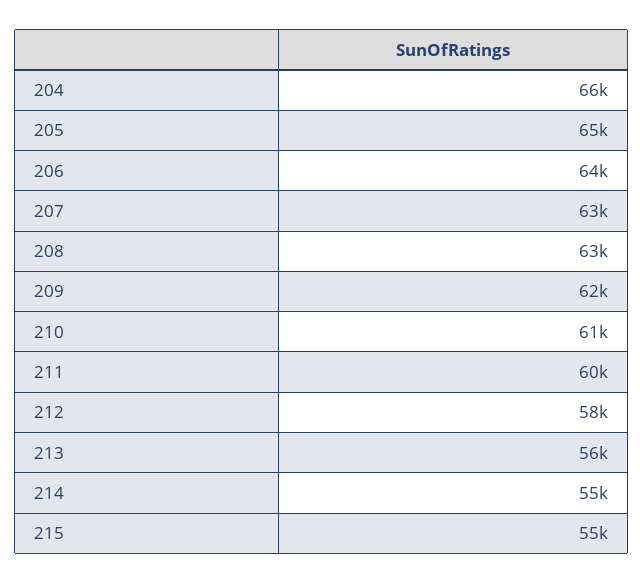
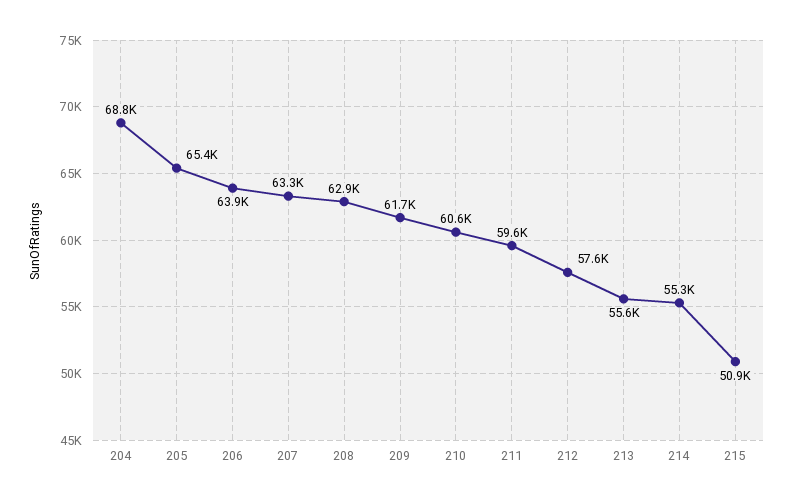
204: 66000 -> 68800
215: 55000 -> 50900

